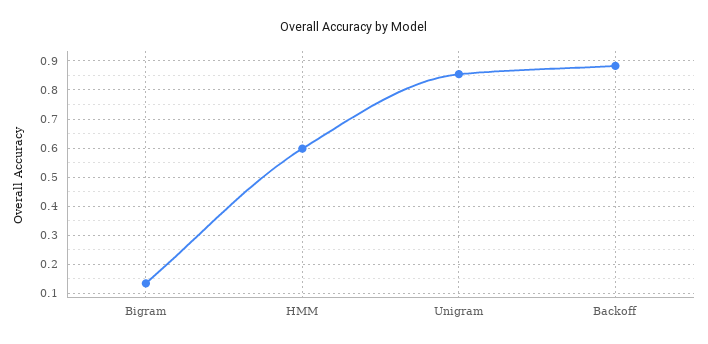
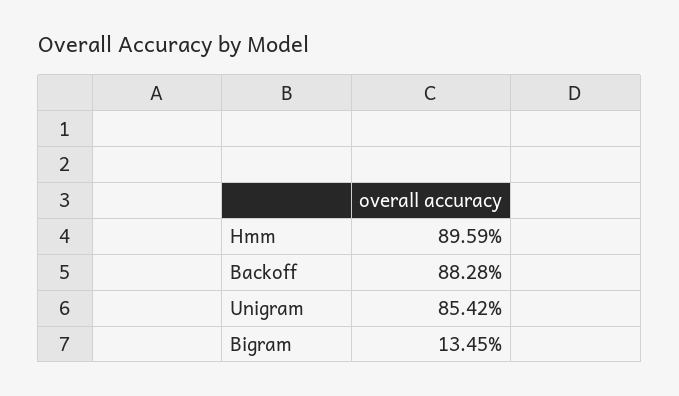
HMM: 0.6 -> 0.8959

